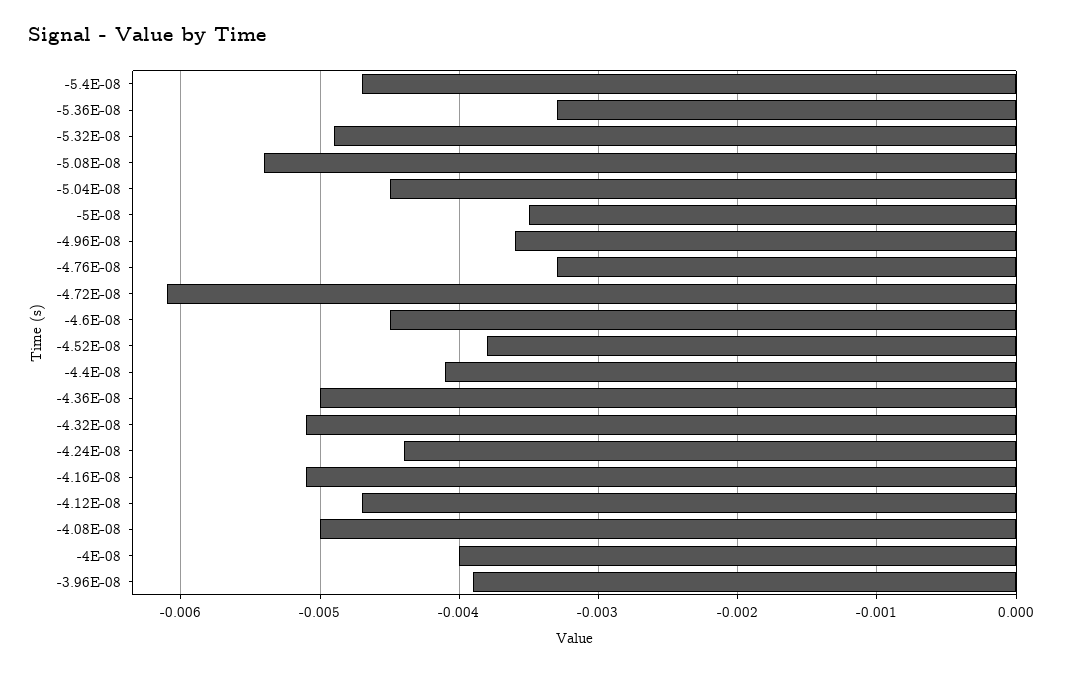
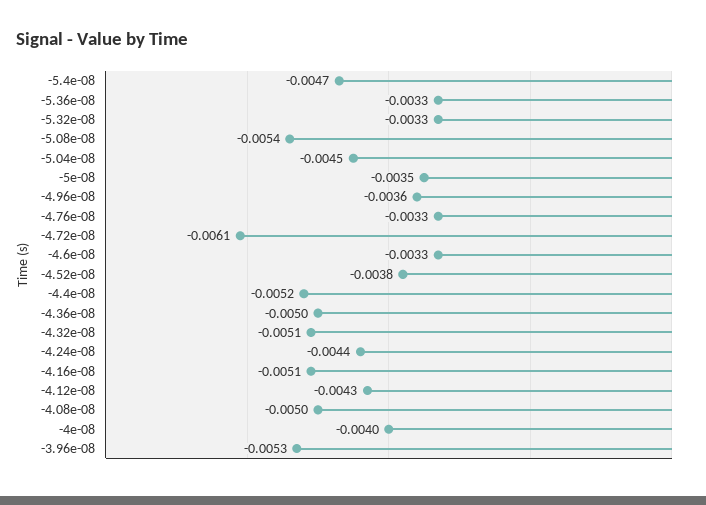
-5.32E-08: -0.0049 -> -0.0033
-4.6E-08: -0.0045 -> -0.0033
-4.4E-08: -0.0041 -> -0.0052
-4.12E-08: -0.0047 -> -0.0043
-3.96E-08: -0.0039 -> -0.0053

